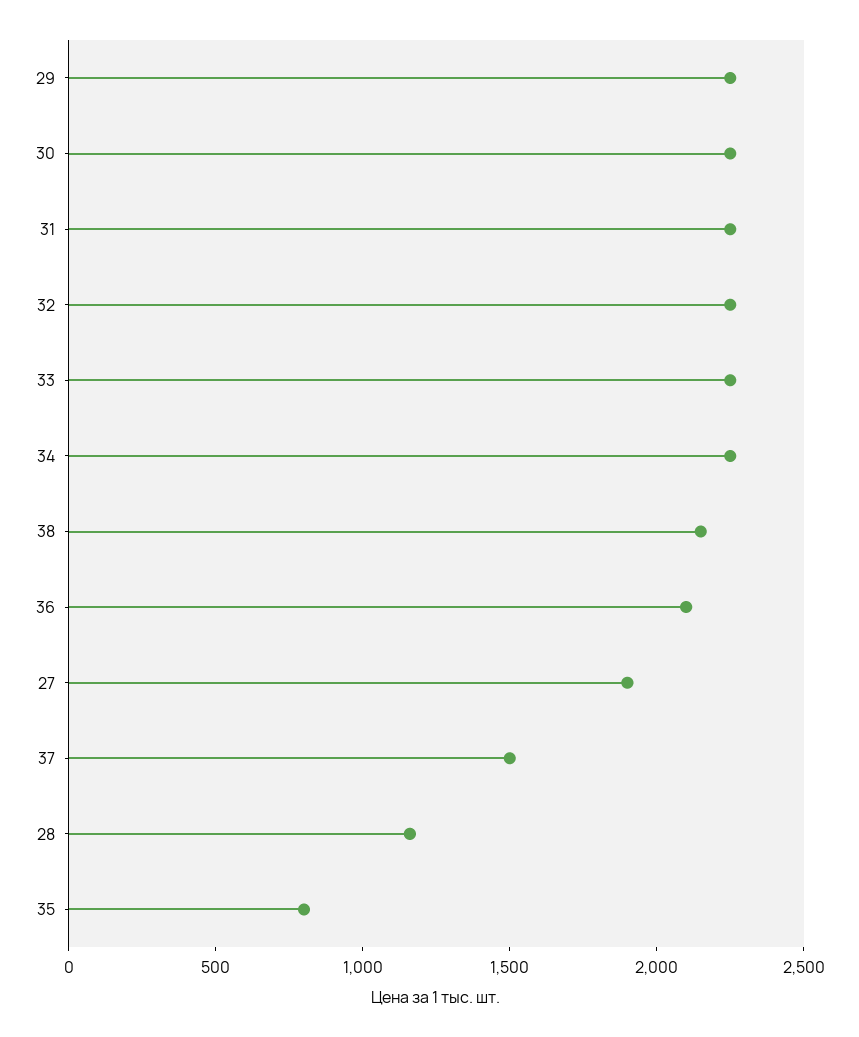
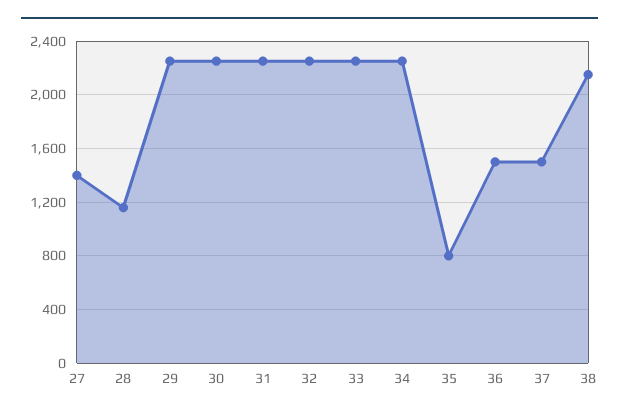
36: 2100 -> 1500
27: 1900 -> 1400

